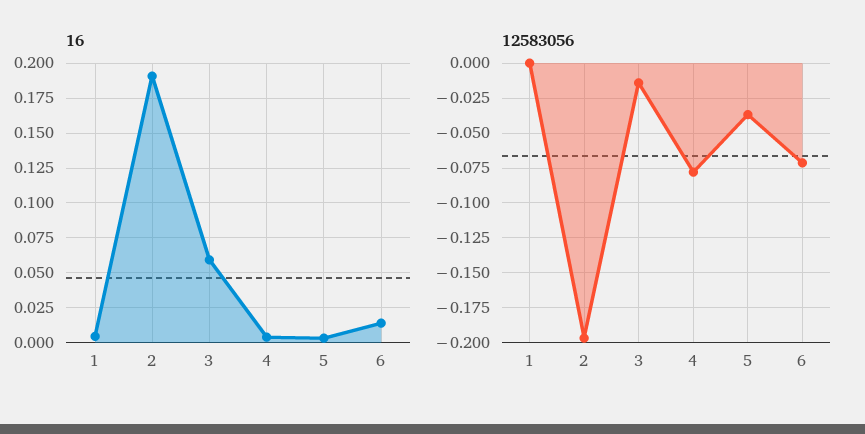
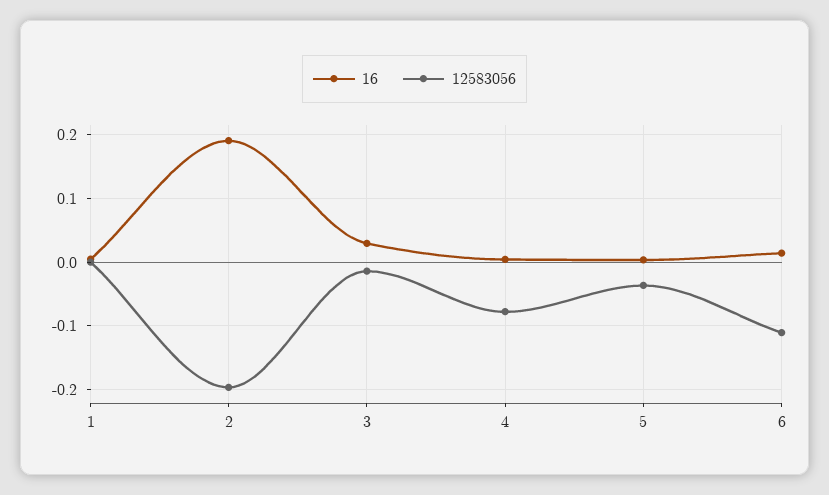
16, 3: 0.06 -> 0.03
12583056, 6: -0.07 -> -0.11

